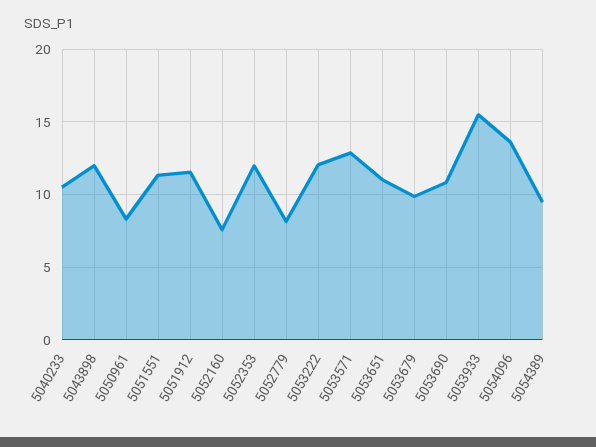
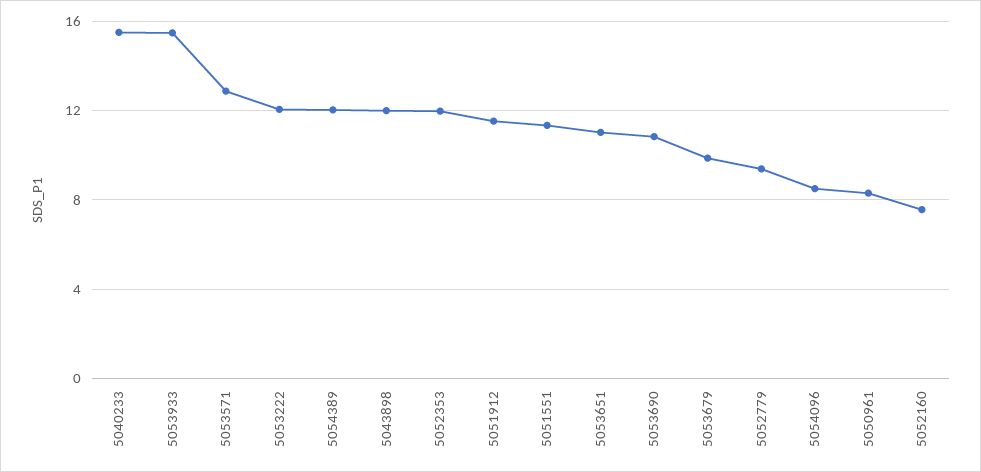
5040233: 10.5 -> 15.5
5052779: 8 -> 9.5
5054096: 13.5 -> 8.5
5054389: 9.5 -> 12

